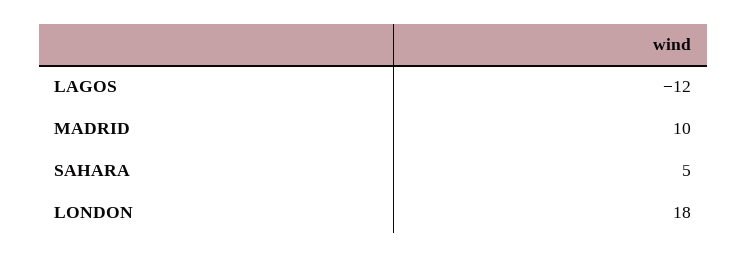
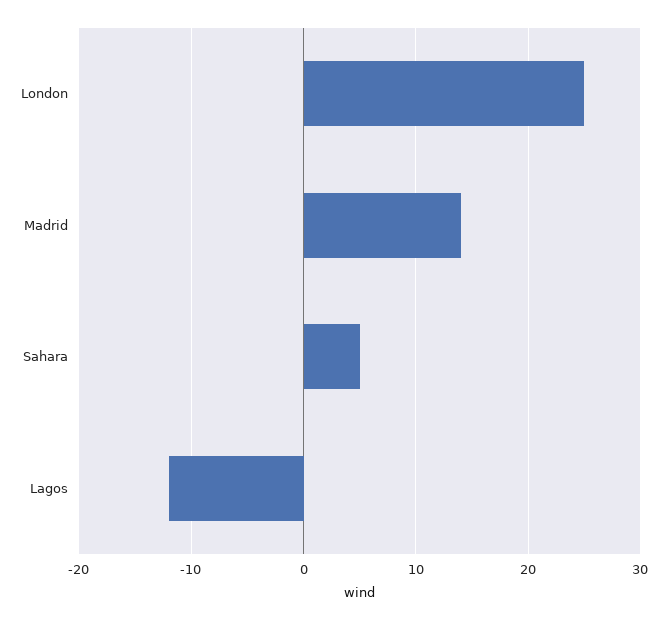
MADRID: 10 -> 14
LONDON: 18 -> 25

